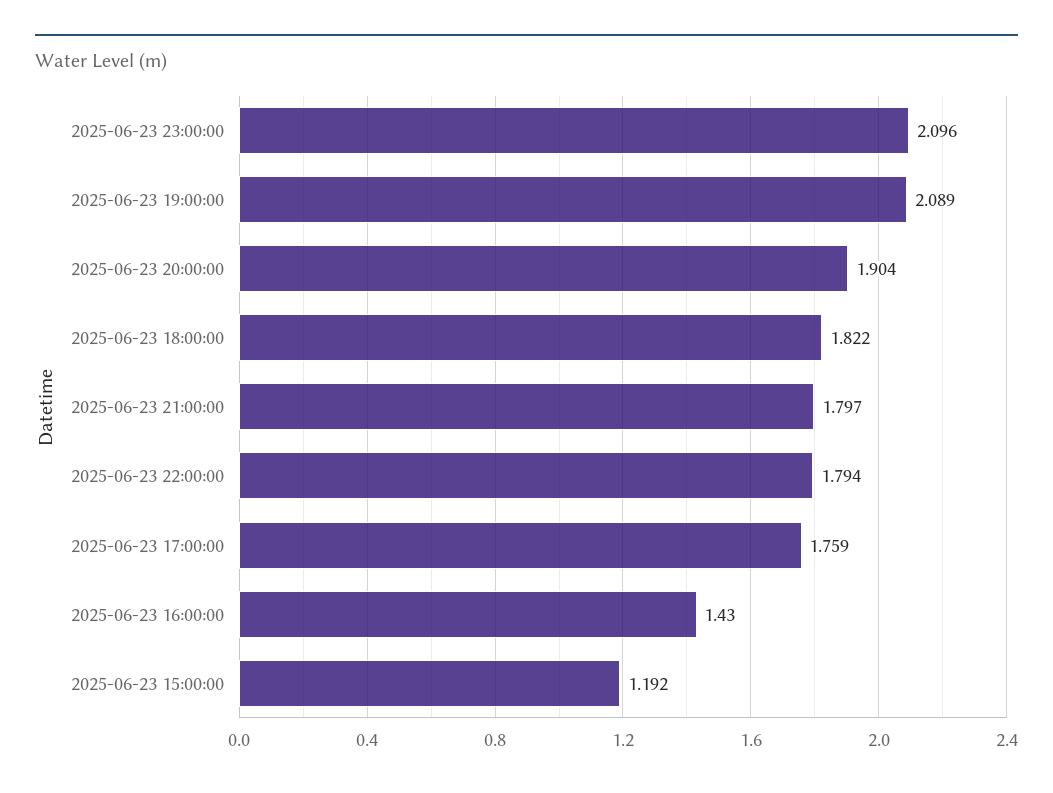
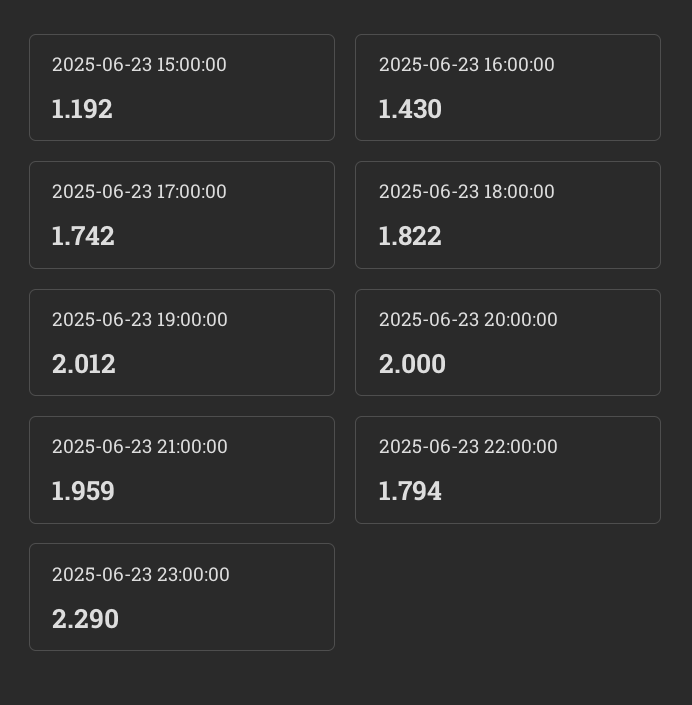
2025-06-23 23:00:00: 2.096 -> 2.29
2025-06-23 19:00:00: 2.089 -> 2.012
2025-06-23 20:00:00: 1.904 -> 2
2025-06-23 21:00:00: 1.797 -> 1.959
2025-06-23 17:00:00: 1.759 -> 1.742

